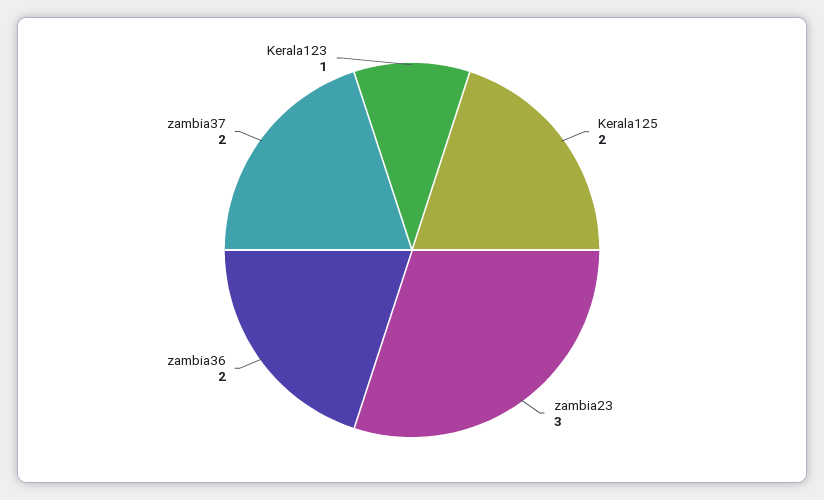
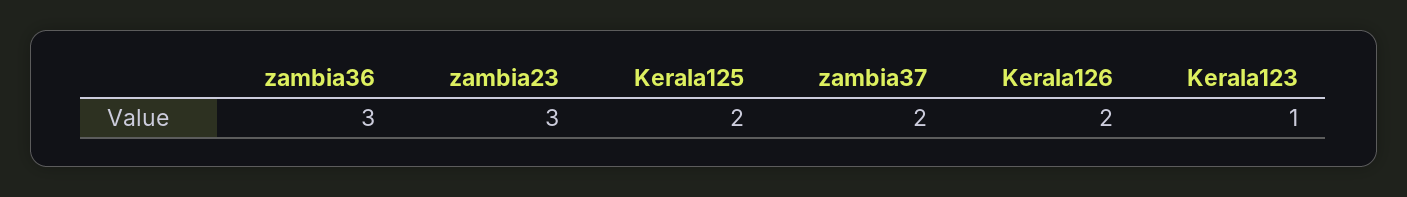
zambia36: 2 -> 3
Kerala126: none -> 2

